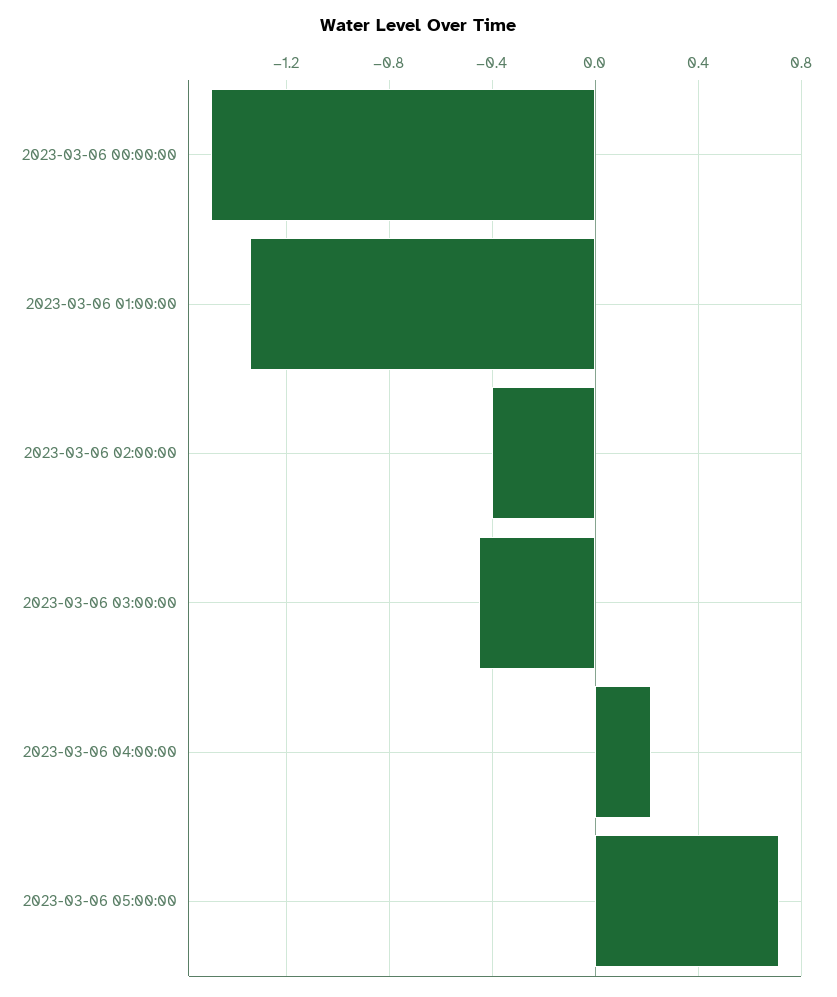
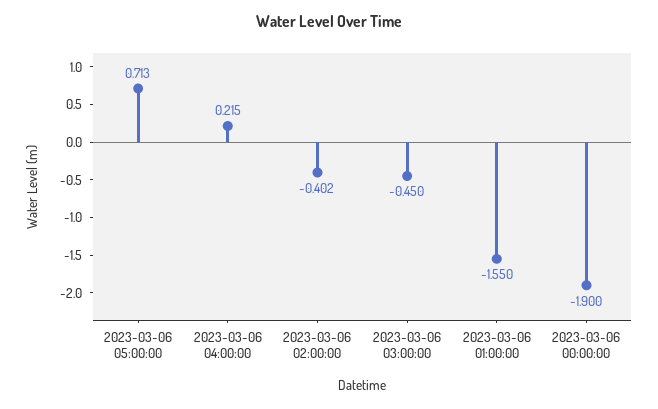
2023-03-06 00:00:00: -1.5 -> -1.9
2023-03-06 01:00:00: -1.35 -> -1.55

